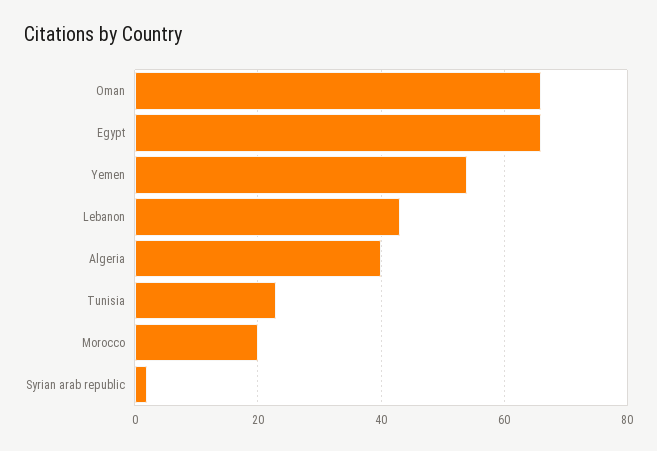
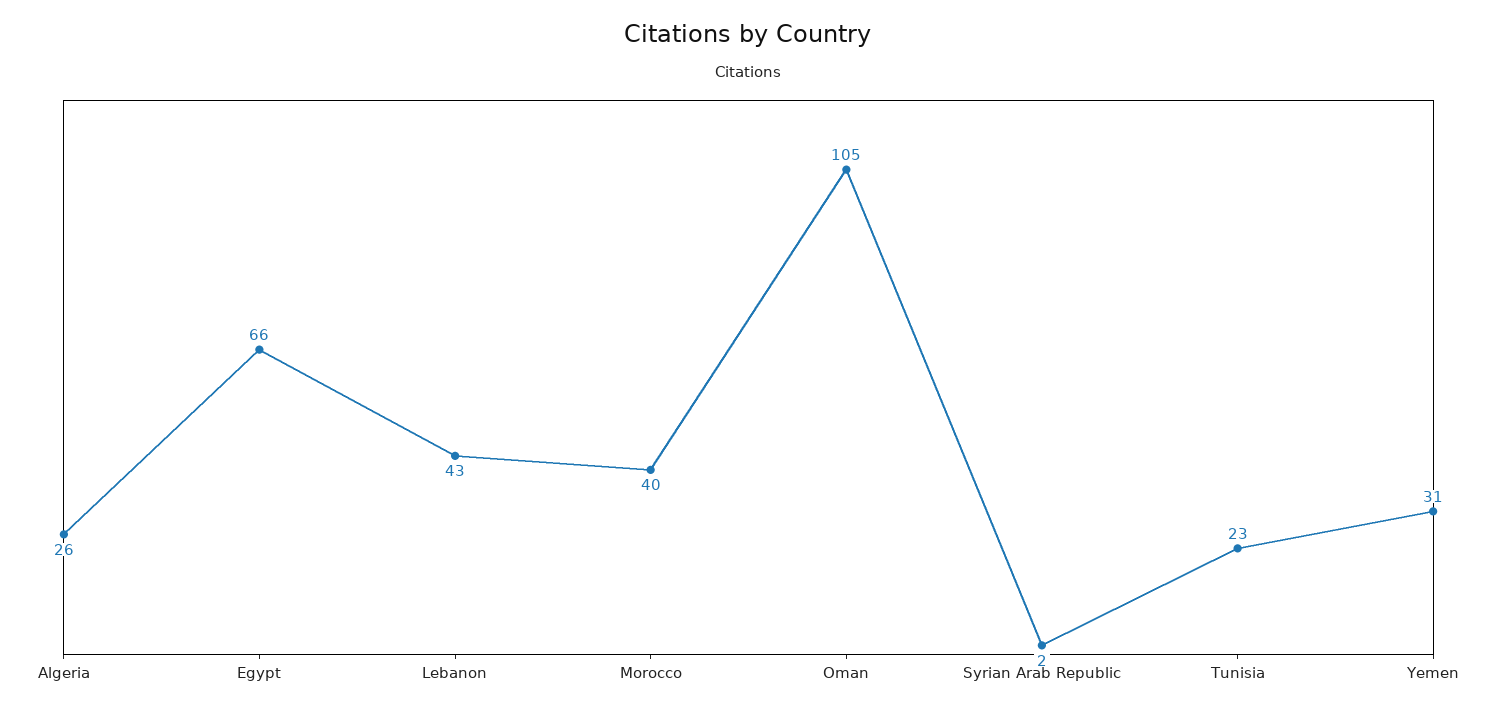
Oman: 65 -> 105
Yemen: 55 -> 31
Algeria: 40 -> 26
Morocco: 20 -> 40

